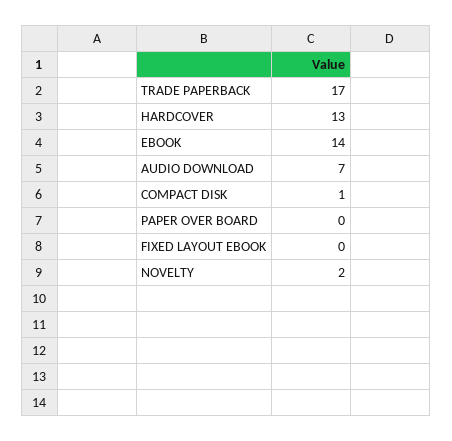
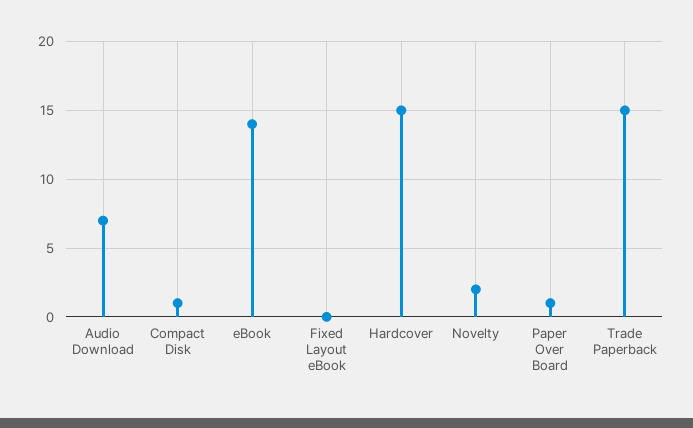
TRADE PAPERBACK: 17 -> 15
HARDCOVER: 13 -> 15
PAPER OVER BOARD: 0 -> 1

